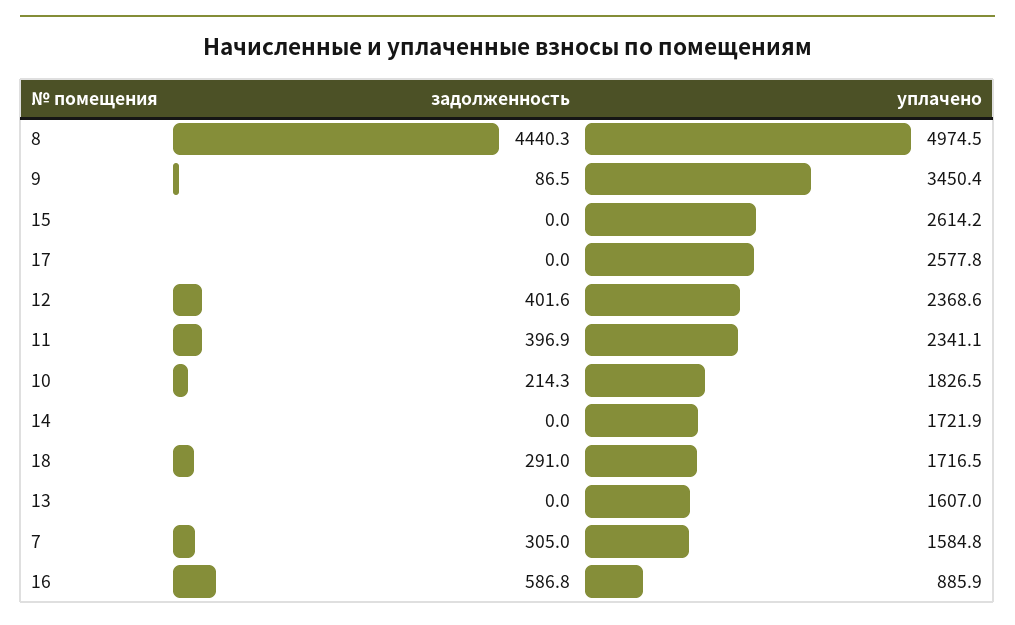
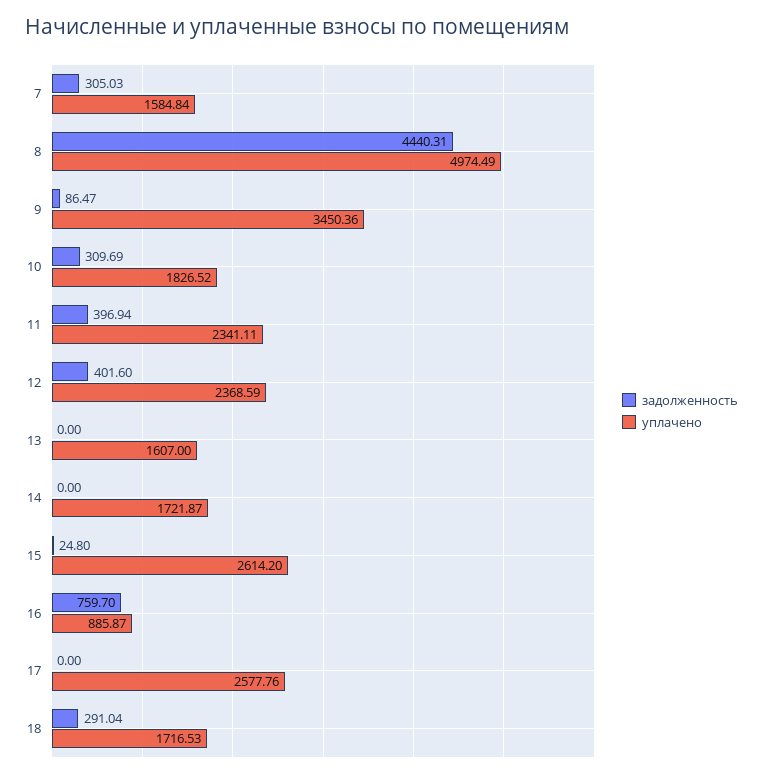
задолженность, 15: 0 -> 24.8
задолженность, 10: 214.3 -> 309.69
задолженность, 16: 586.8 -> 759.7

